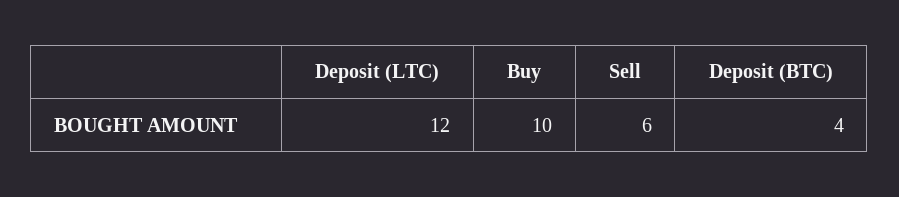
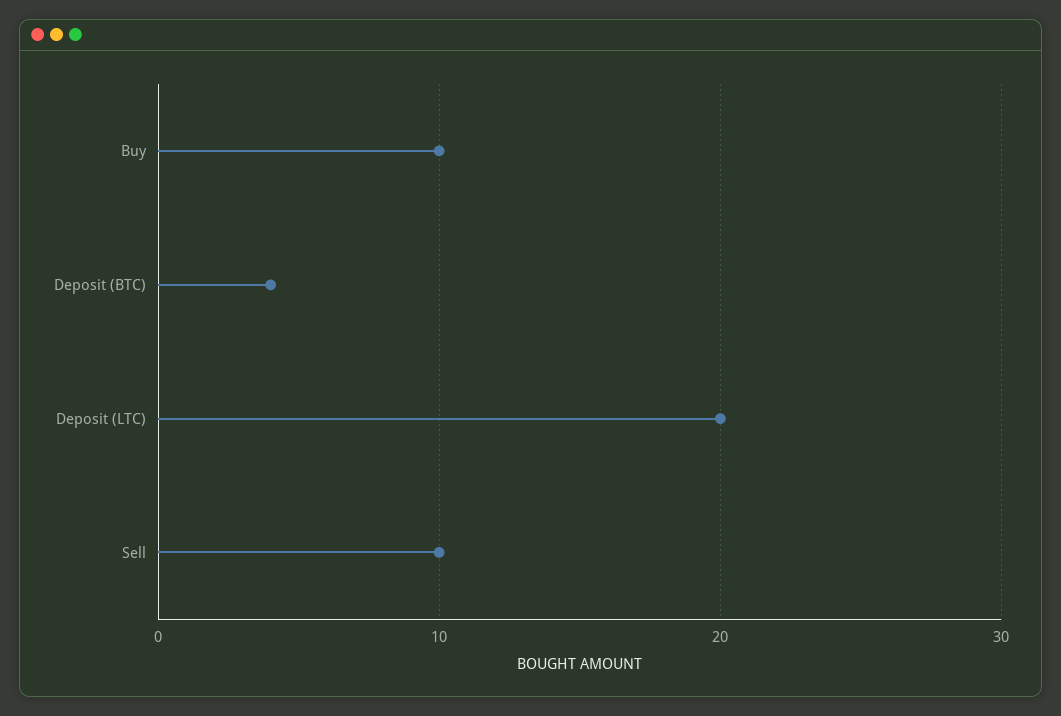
Deposit (LTC): 12 -> 20
Sell: 6 -> 10

